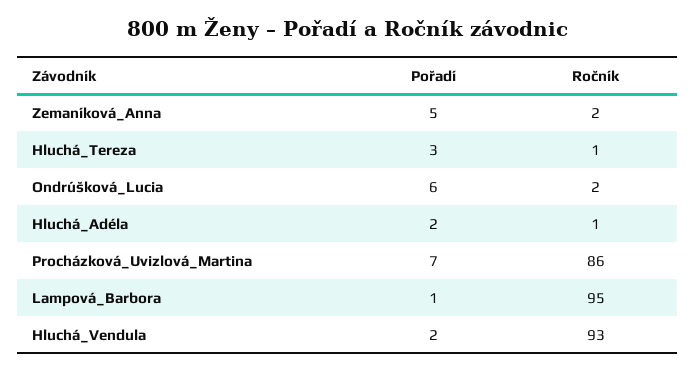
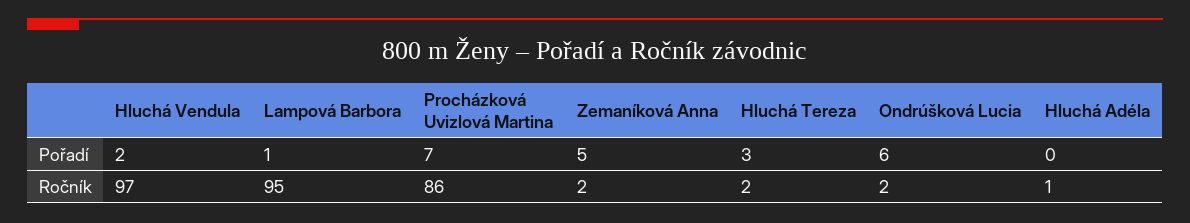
Ročník, Hluchá_Tereza: 1 -> 2
Pořadí, Hluchá_Adéla: 2 -> 0
Ročník, Hluchá_Vendula: 93 -> 97

